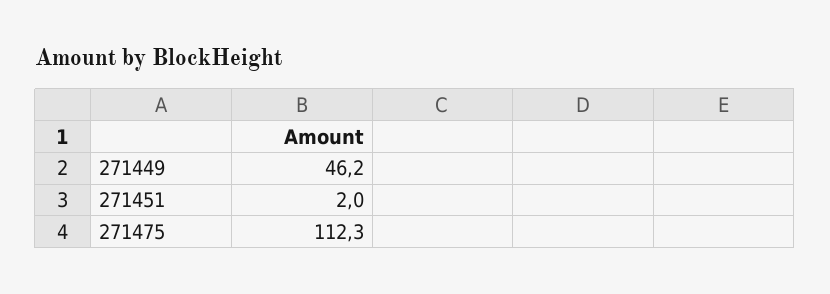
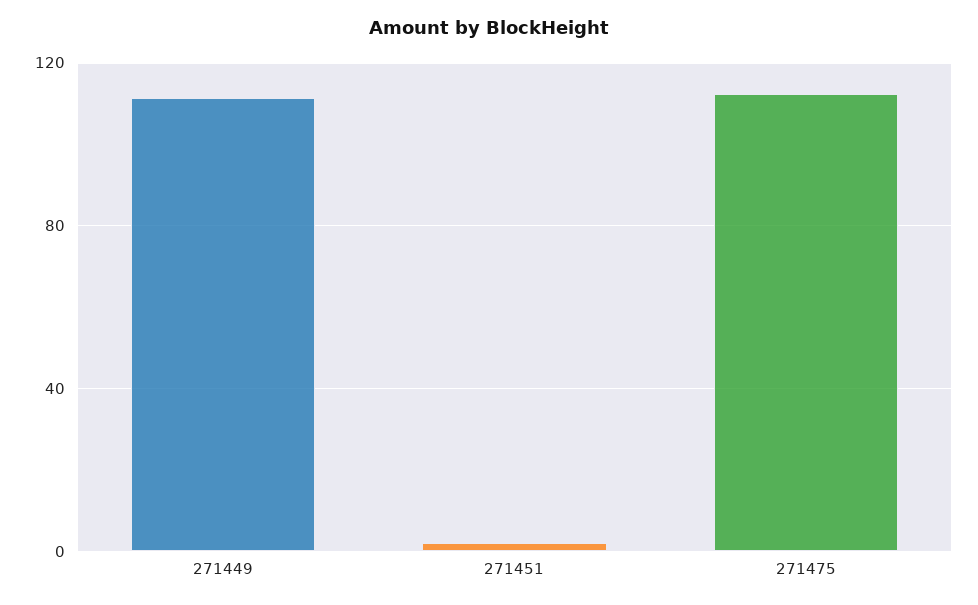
271449: 46.2 -> 110

